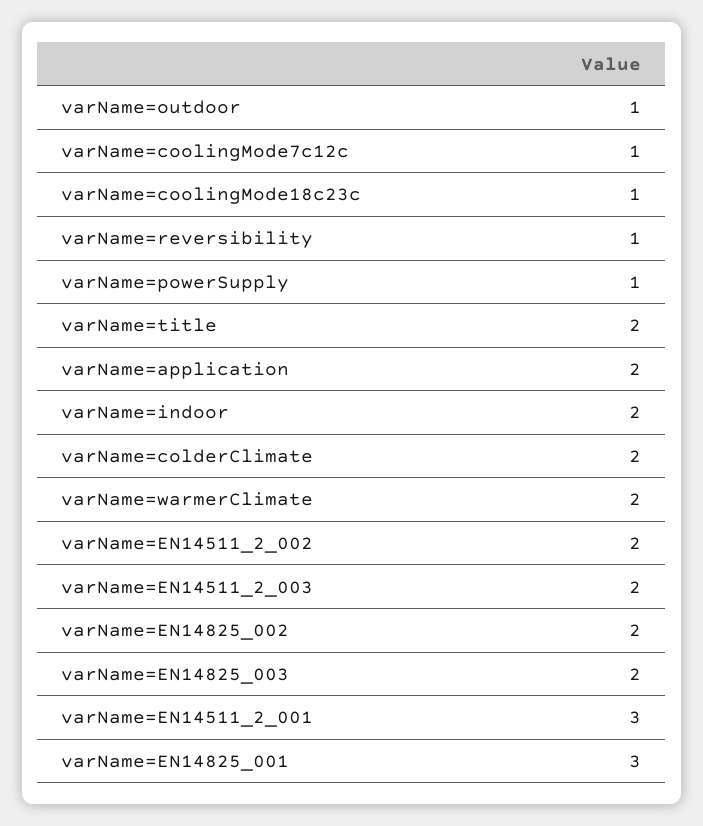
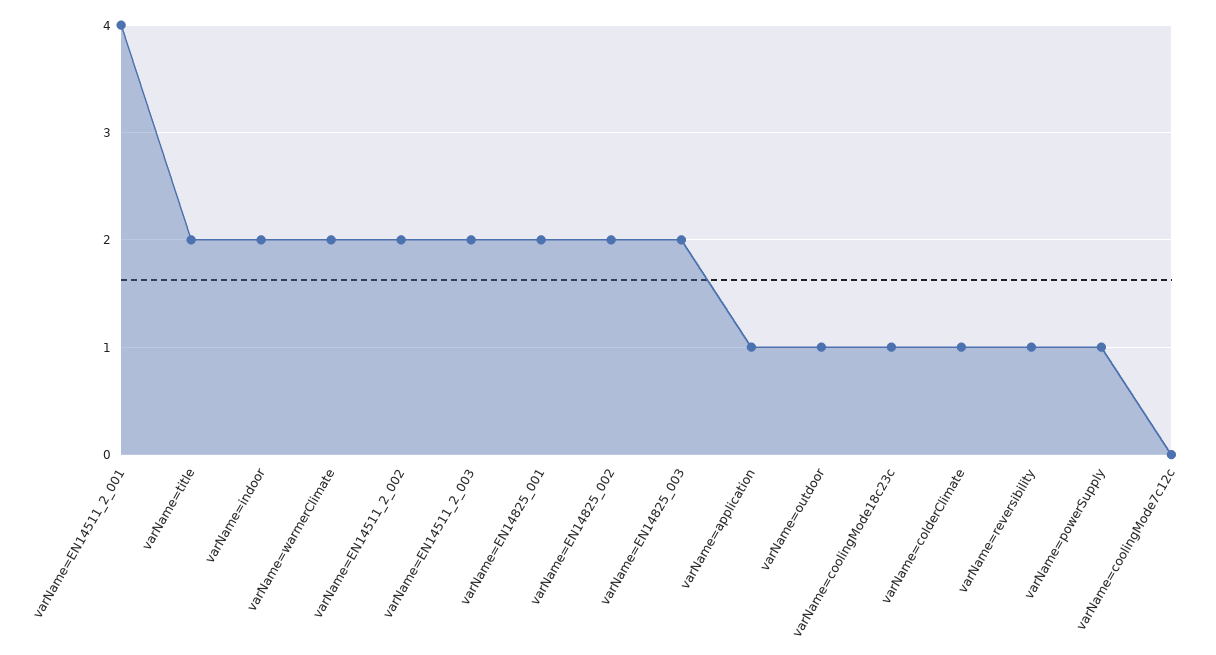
varName=coolingMode7c12c: 1 -> 0
varName=application: 2 -> 1
varName=colderClimate: 2 -> 1
varName=EN14511_2_001: 3 -> 4
varName=EN14825_001: 3 -> 2

